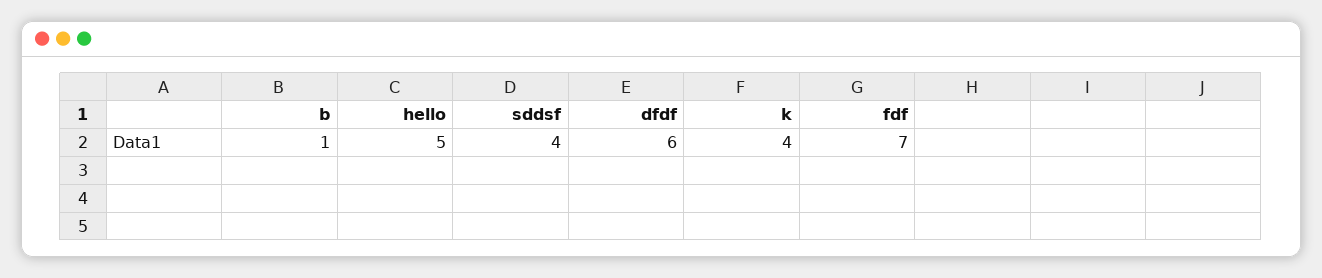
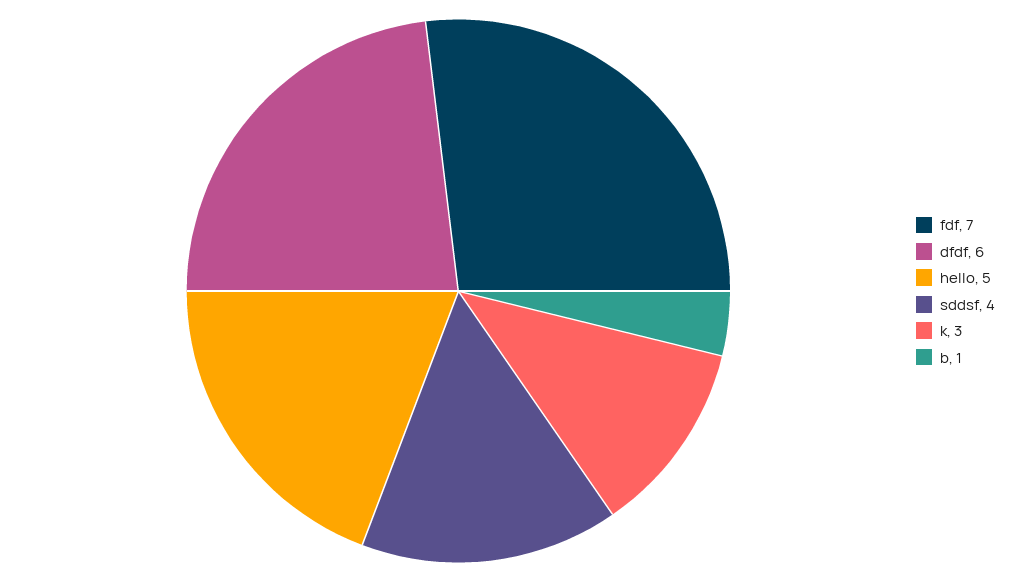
k: 4 -> 3

